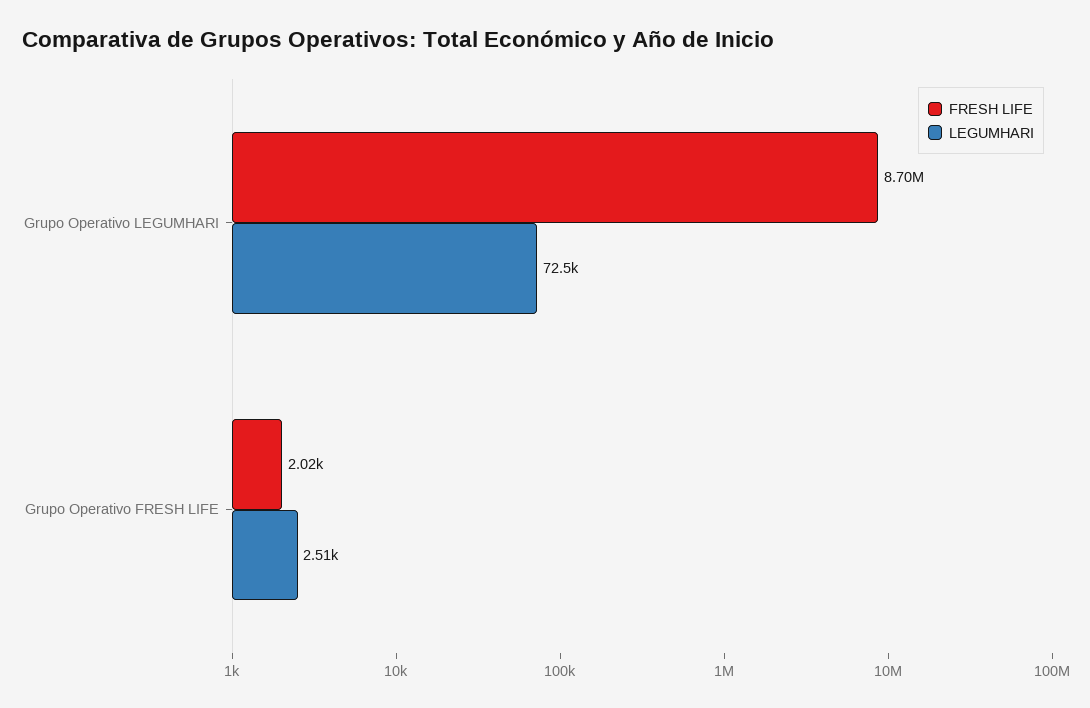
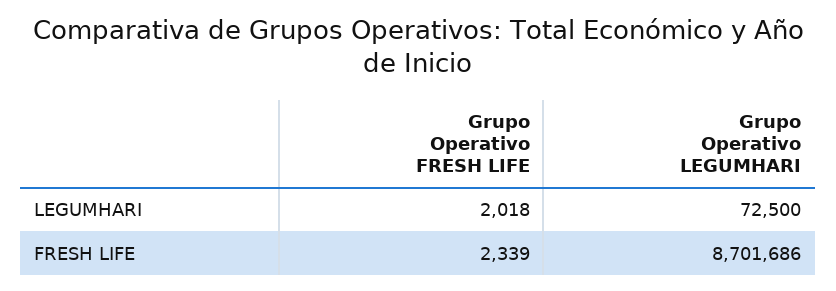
FRESH LIFE, Grupo Operativo FRESH LIFE: 2020 -> 2339
LEGUMHARI, Grupo Operativo FRESH LIFE: 2510 -> 2018

